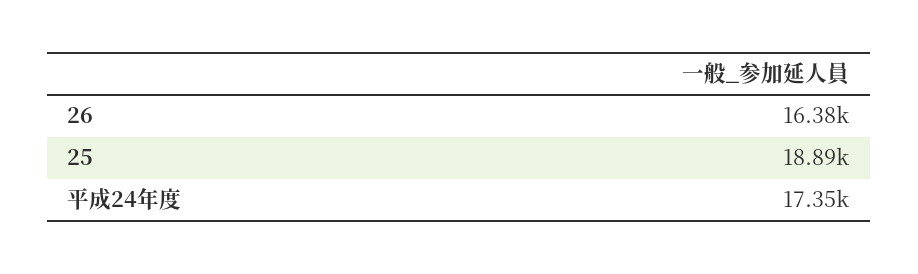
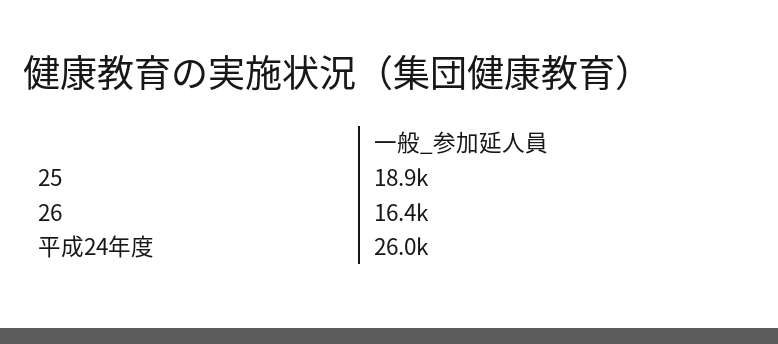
平成24年度: 17350 -> 26000

